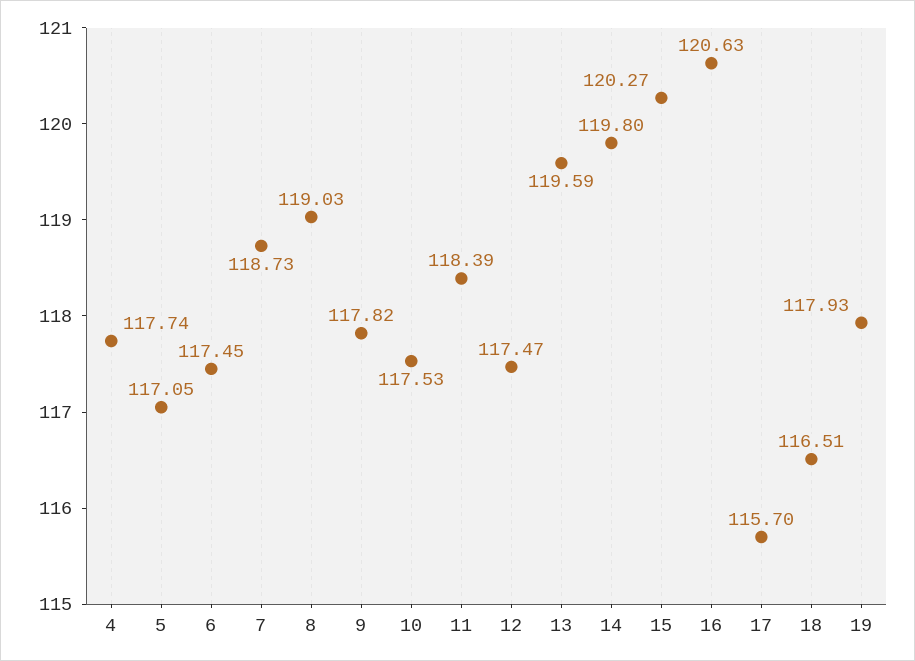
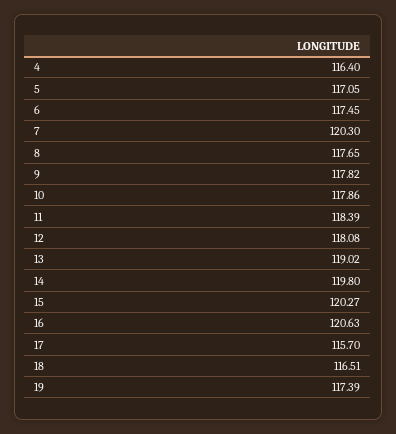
4: 117.74 -> 116.4
7: 118.73 -> 120.3
8: 119.03 -> 117.65
10: 117.53 -> 117.86
12: 117.47 -> 118.08
13: 119.59 -> 119.02
19: 117.93 -> 117.39

